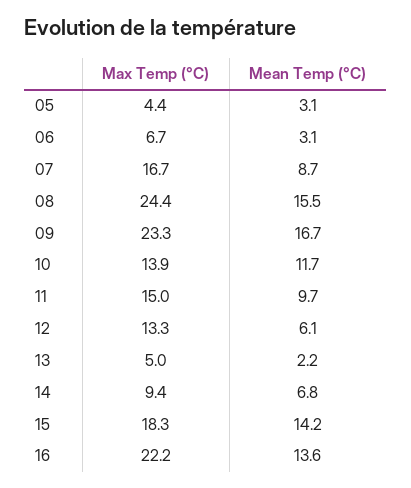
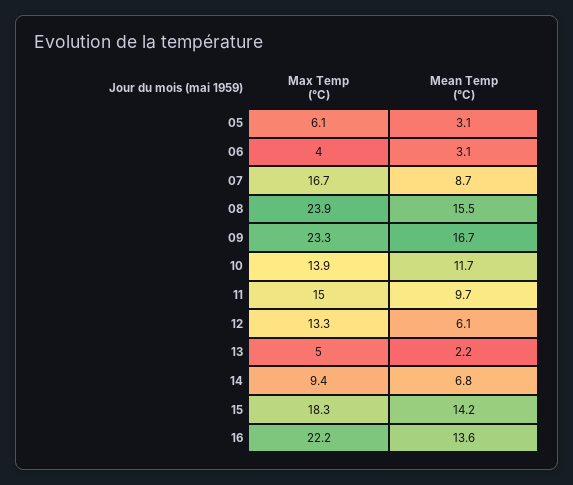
Max Temp (°C), 05: 4.4 -> 6.1
Max Temp (°C), 06: 6.7 -> 4
Max Temp (°C), 08: 24.4 -> 23.9

